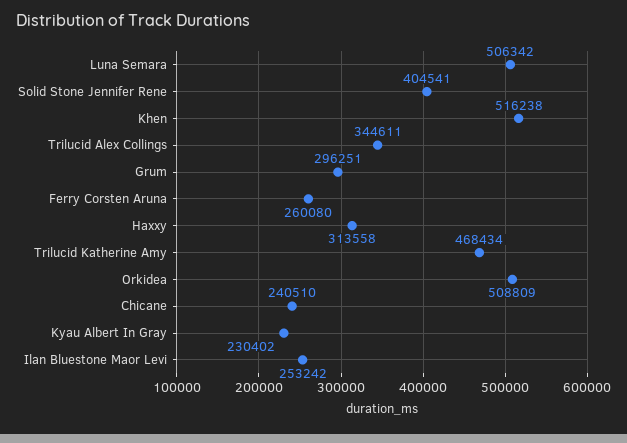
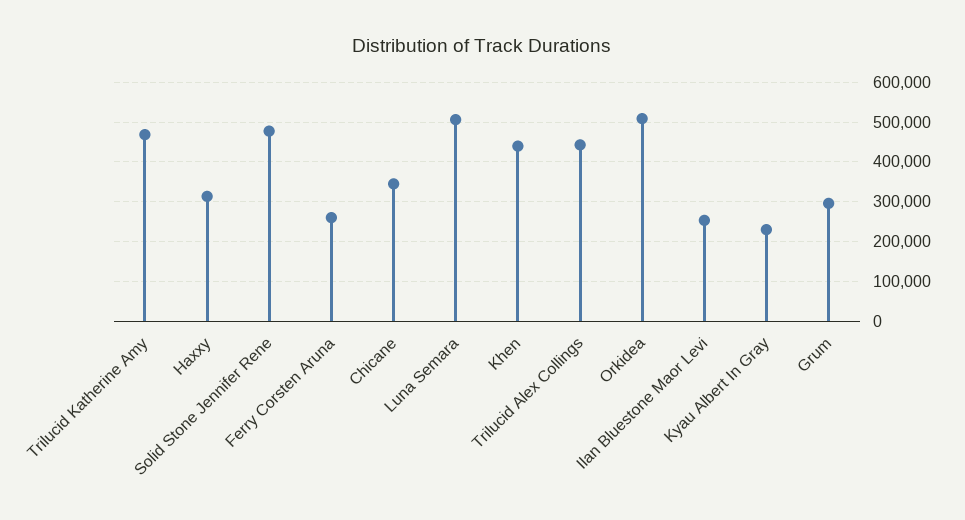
Solid Stone Jennifer Rene: 404541 -> 480000
Khen: 516238 -> 440000
Trilucid Alex Collings: 344611 -> 440000
Chicane: 240510 -> 340000

